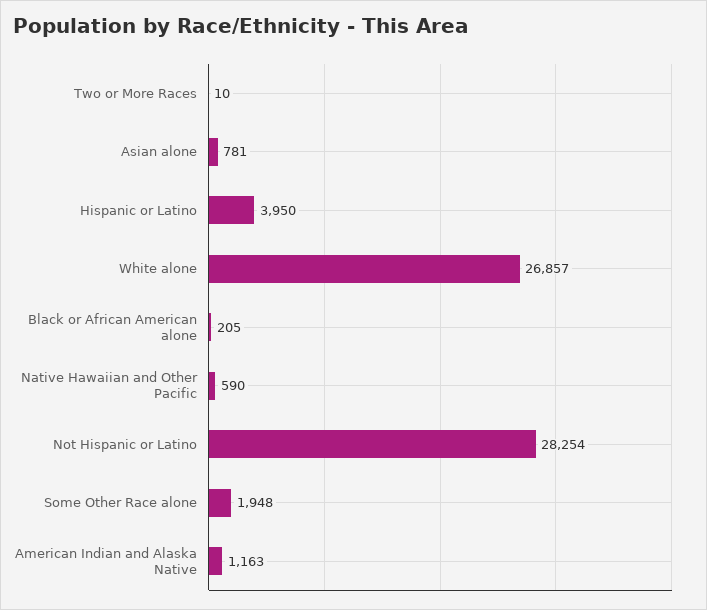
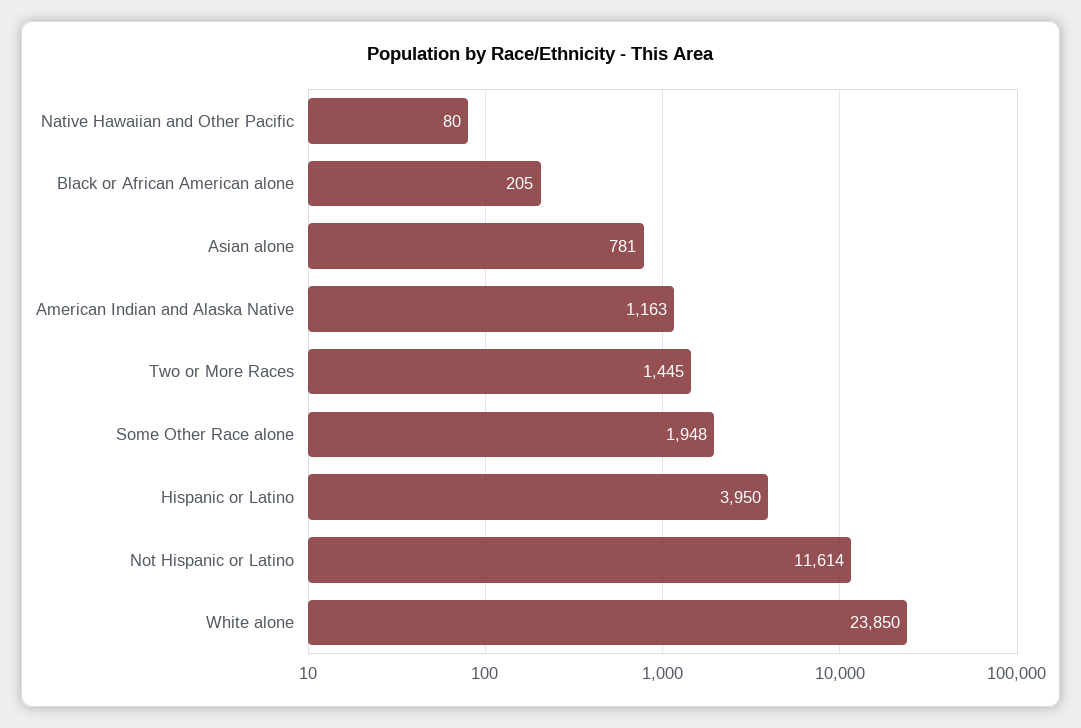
Two or More Races: 10 -> 1445
White alone: 26857 -> 23850
Native Hawaiian and Other Pacific: 590 -> 80
Not Hispanic or Latino: 28254 -> 11614

